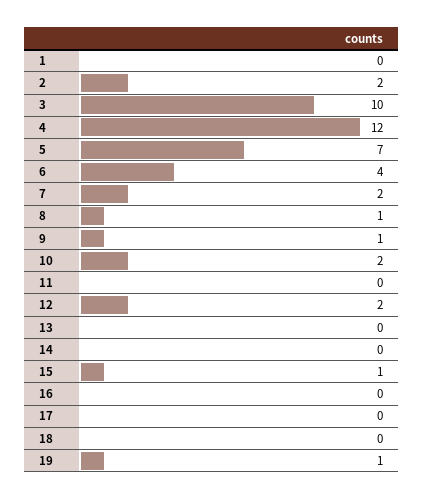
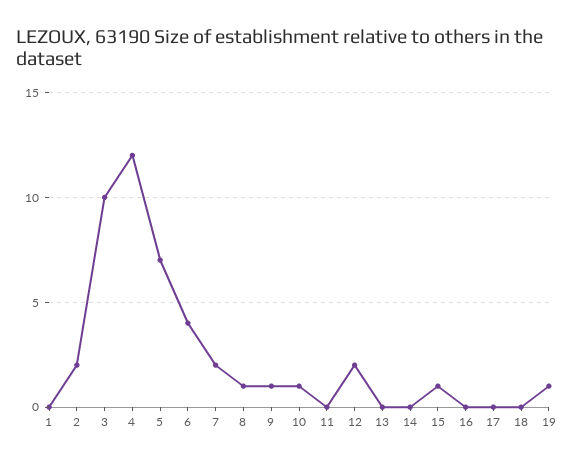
10: 2 -> 1

